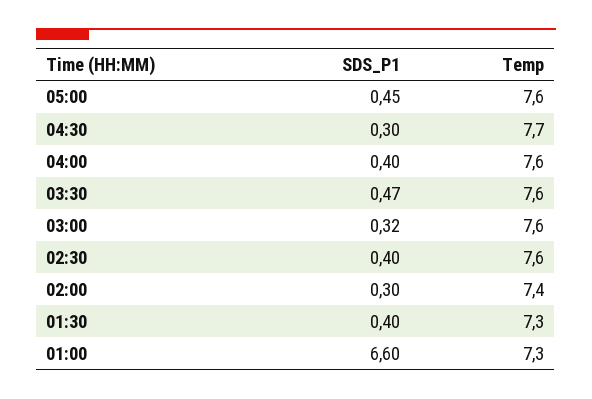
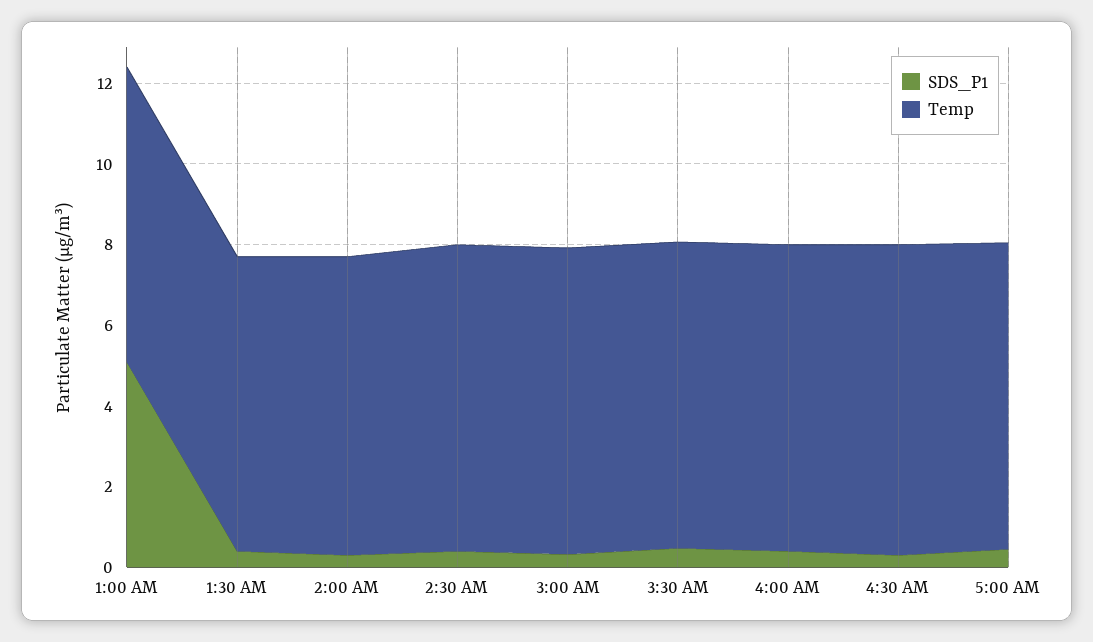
SDS_P1, 01:00: 6.6 -> 5

